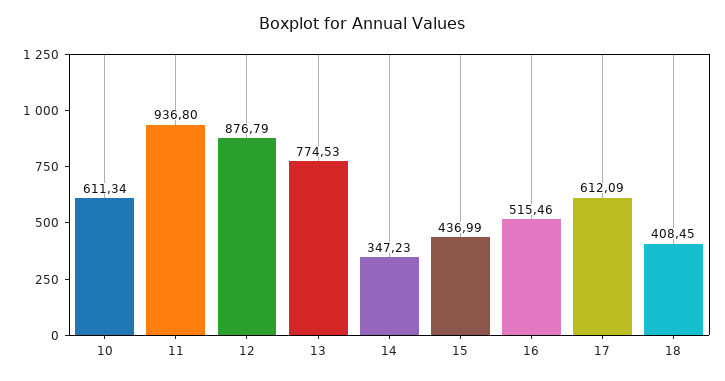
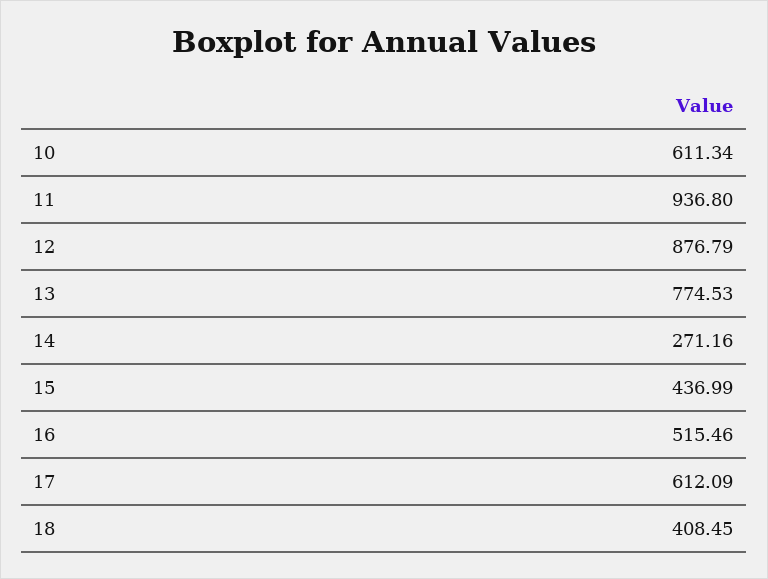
14: 347.23 -> 271.16

